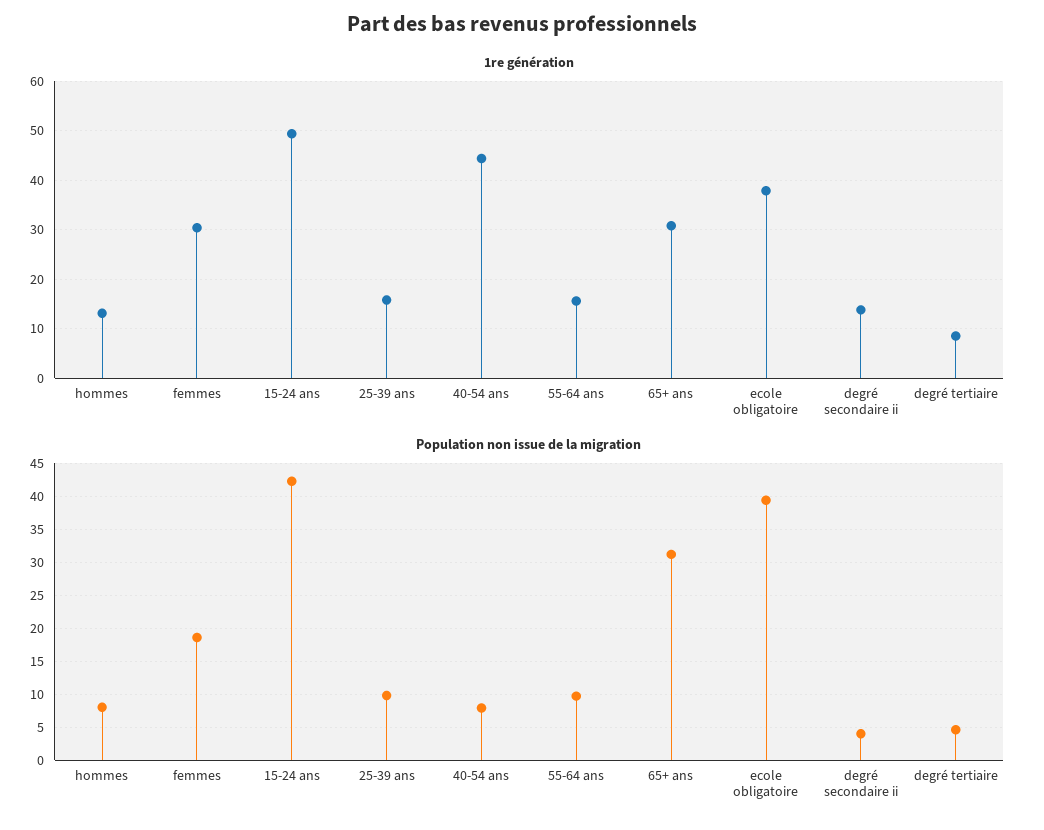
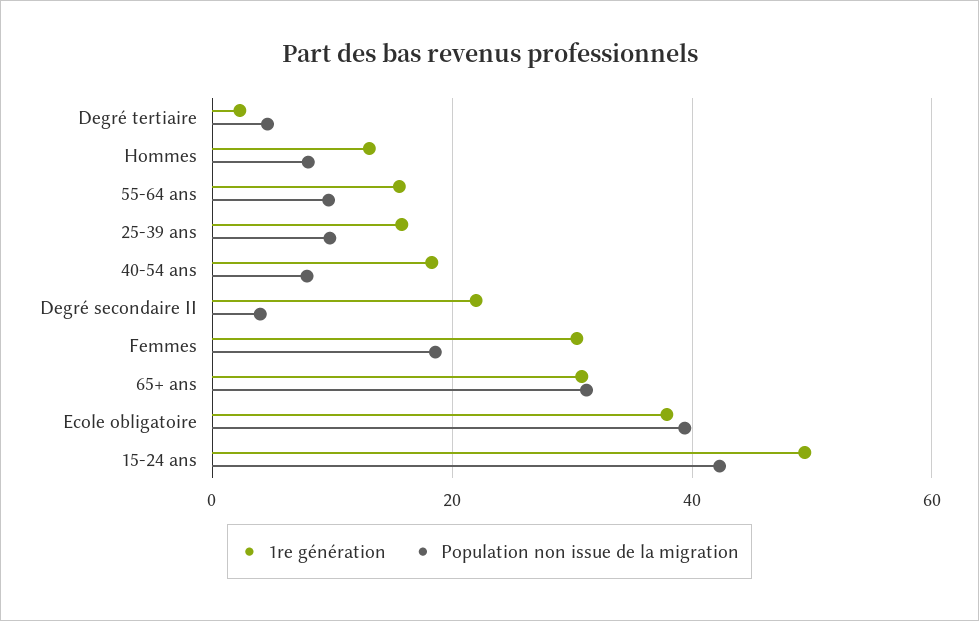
1re génération, 40-54 ans: 44 -> 18
1re génération, degré secondaire ii: 14 -> 22
1re génération, degré tertiaire: 8 -> 2

